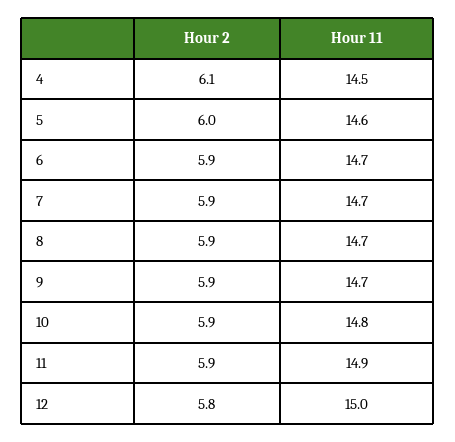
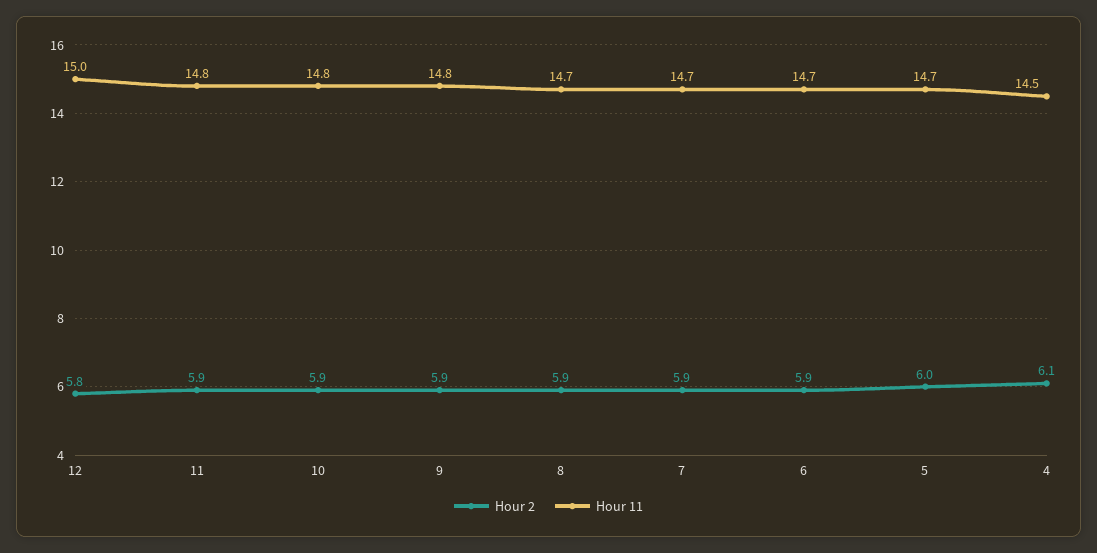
Hour 11, 5: 14.6 -> 14.7
Hour 11, 9: 14.7 -> 14.8
Hour 11, 11: 14.9 -> 14.8

